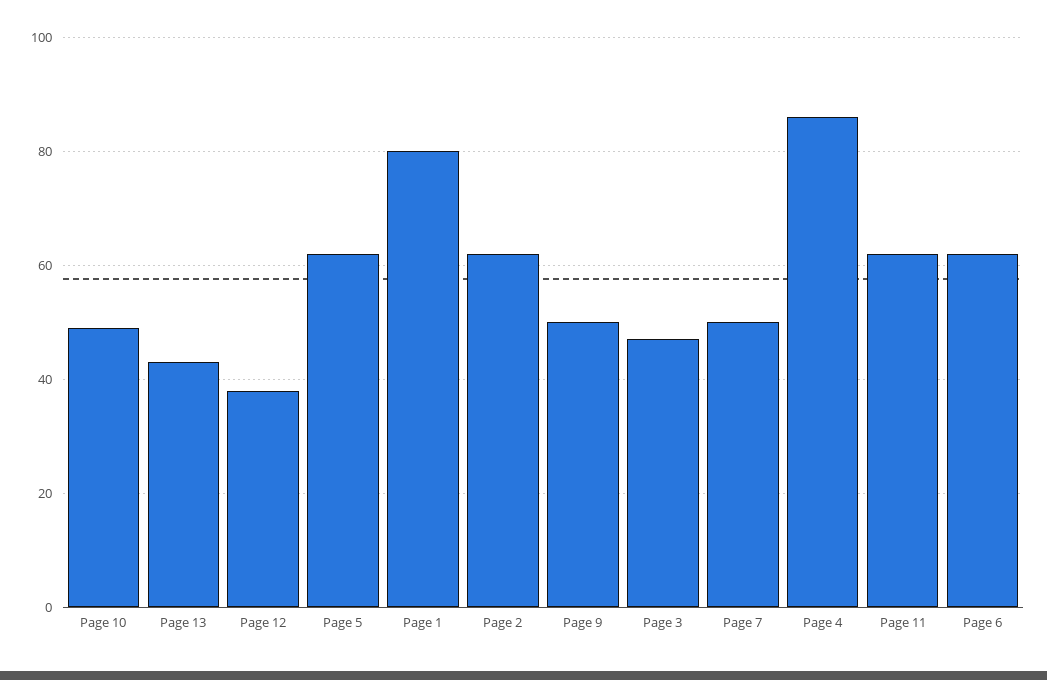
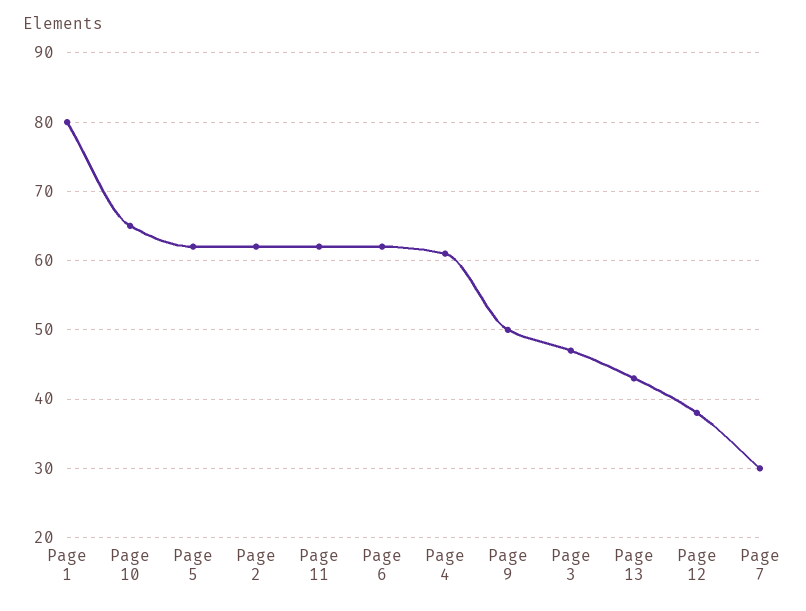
Page 10: 50 -> 65
Page 7: 50 -> 30
Page 4: 85 -> 61

